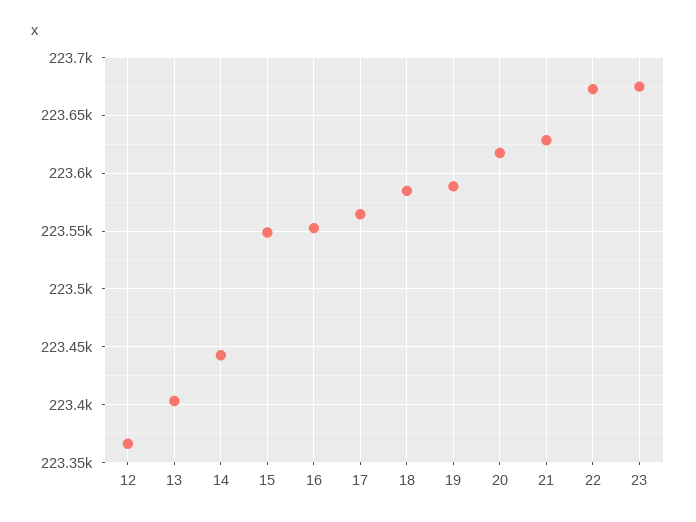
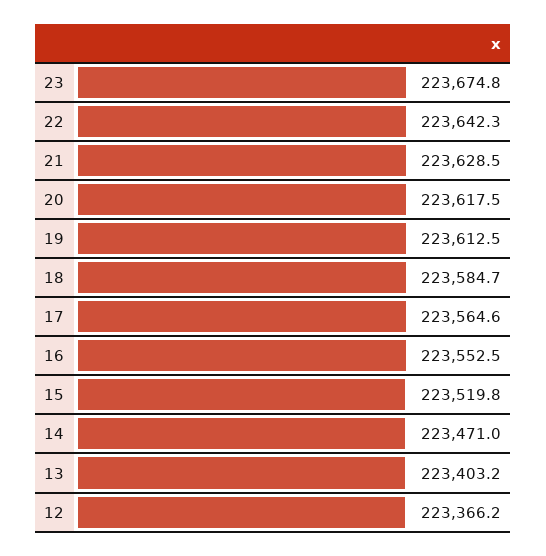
14: 223440 -> 223471
15: 223550 -> 223519.8
19: 223590 -> 223612.5
22: 223670 -> 223642.3

